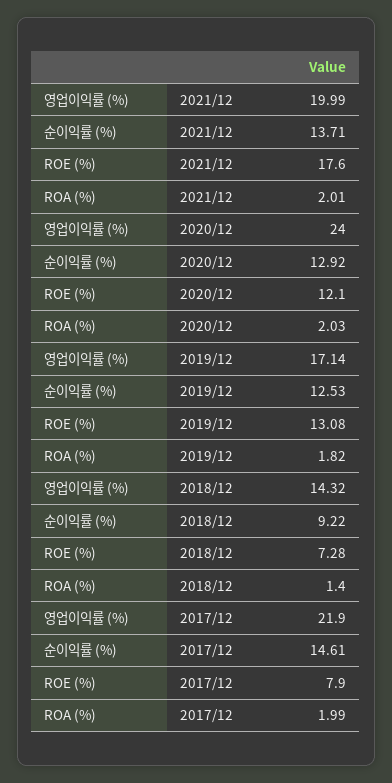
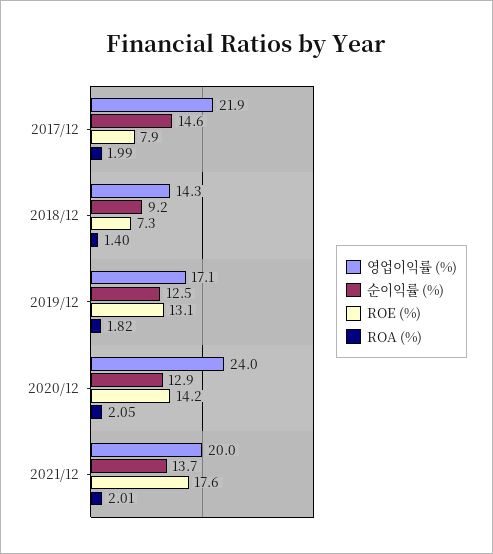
ROE (%), 2020/12: 12.1 -> 14.2
ROA (%), 2020/12: 2.03 -> 2.05

